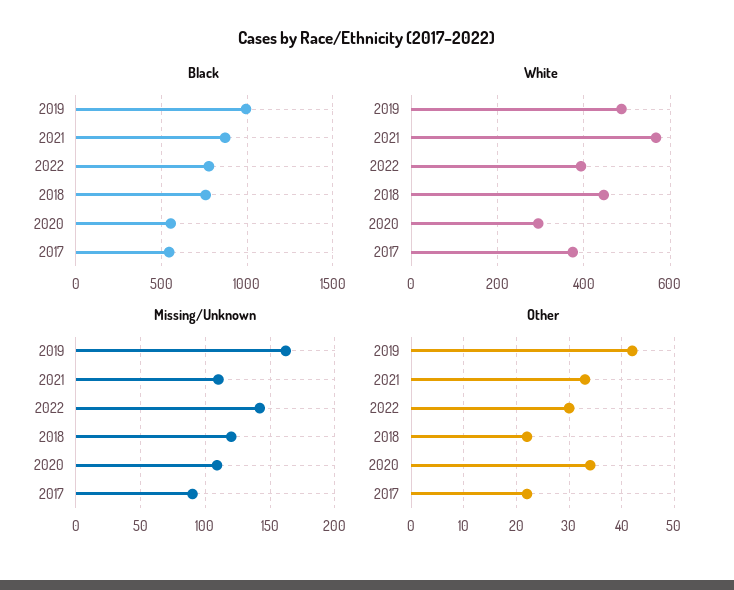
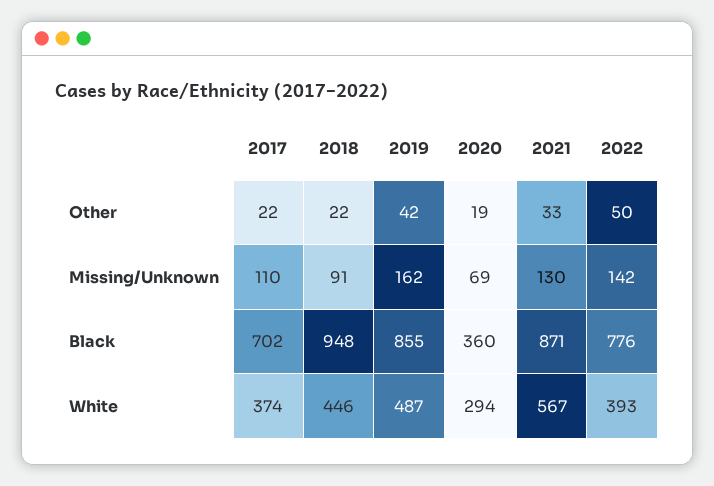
Black, 2019: 1000 -> 855
Black, 2018: 750 -> 948
Black, 2020: 550 -> 360
Black, 2017: 550 -> 702
Missing/Unknown, 2021: 110 -> 130
Missing/Unknown, 2018: 120 -> 91
Missing/Unknown, 2020: 110 -> 69
Missing/Unknown, 2017: 90 -> 110
Other, 2022: 30 -> 50
Other, 2020: 35 -> 19

